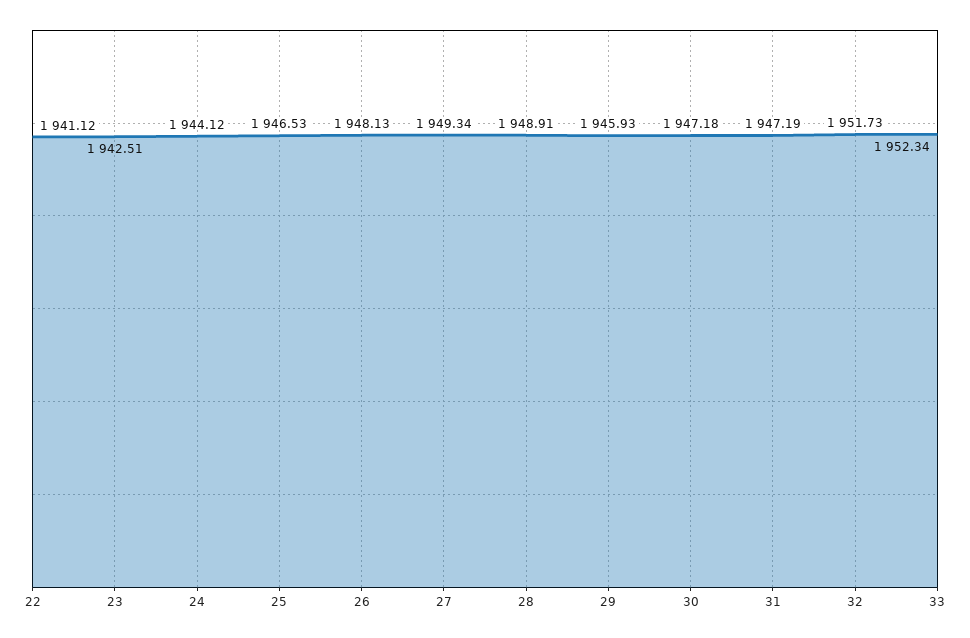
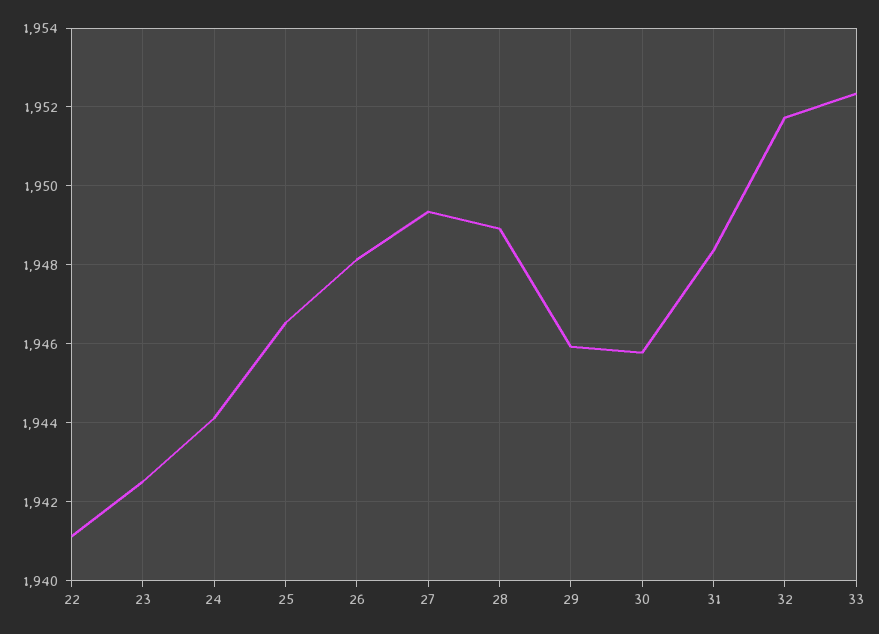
30: 1947.18 -> 1945.8
31: 1947.19 -> 1948.4

